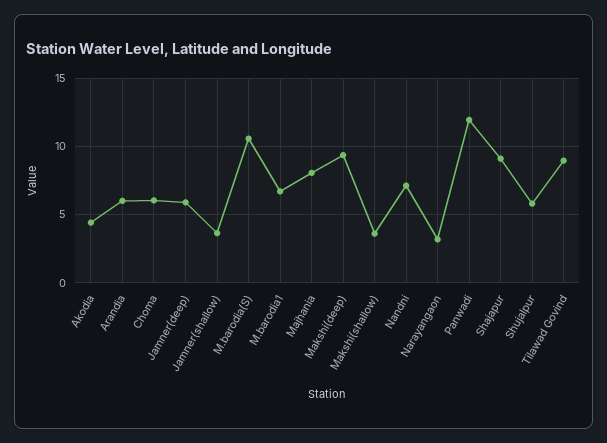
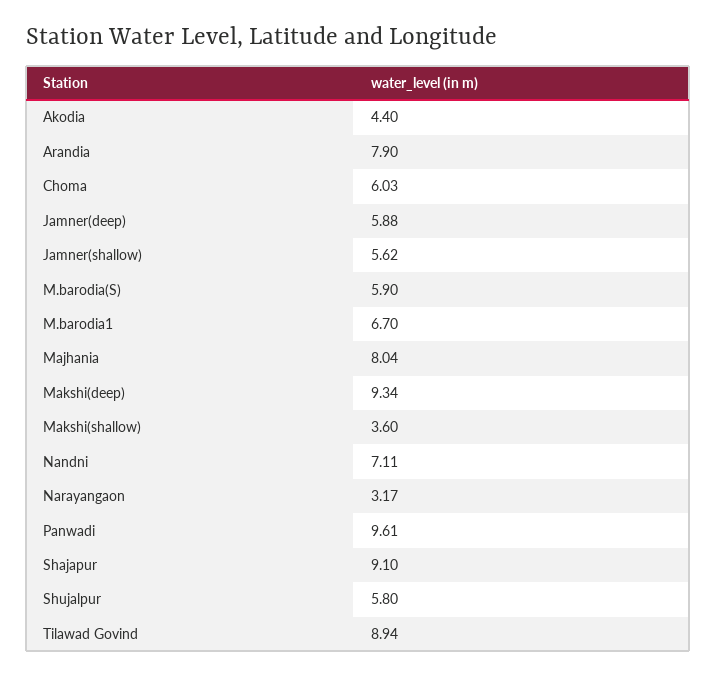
Arandia: 6 -> 7.9
Jamner(shallow): 3.5 -> 5.62
M.barodia(S): 10.5 -> 5.9
Panwadi: 12 -> 9.61

